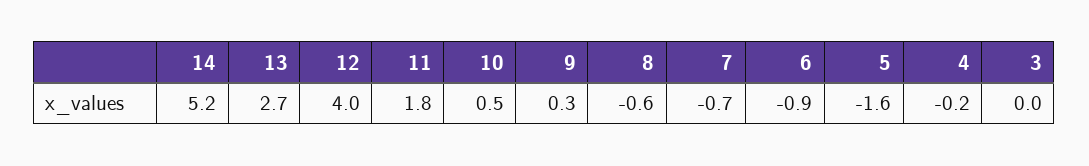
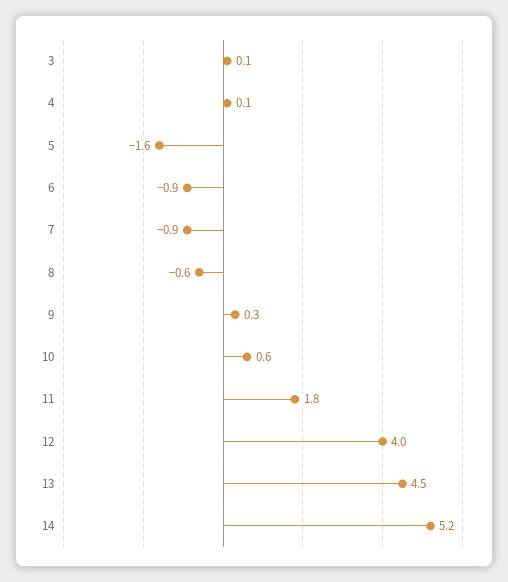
13: 2.7 -> 4.5
10: 0.5 -> 0.6
7: -0.7 -> -0.9
4: -0.2 -> 0.1
3: 0 -> 0.1

